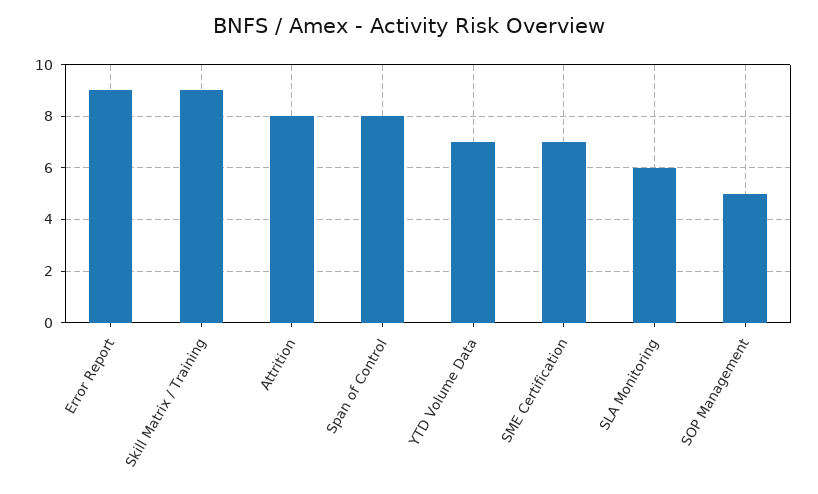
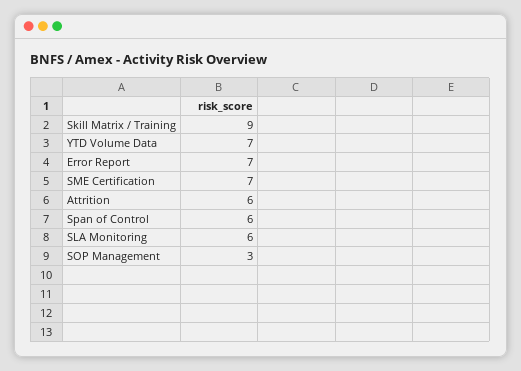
Error Report: 9 -> 7
Attrition: 8 -> 6
Span of Control: 8 -> 6
SOP Management: 5 -> 3

